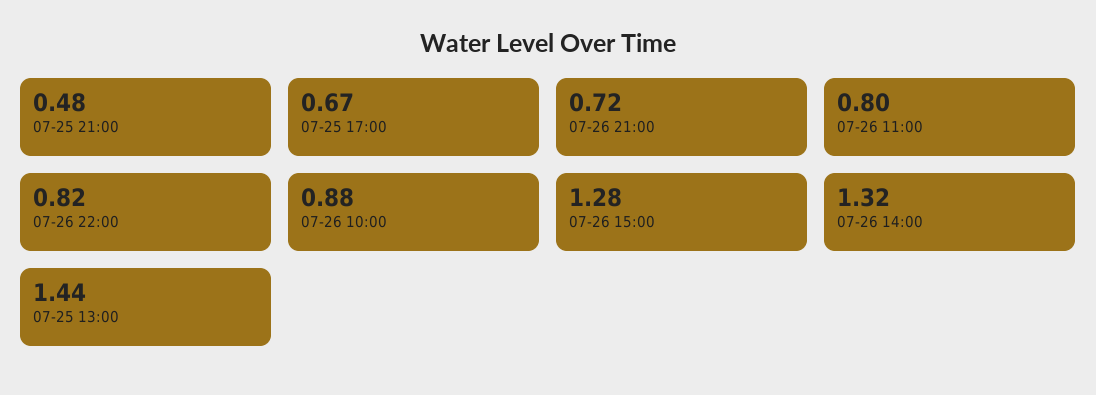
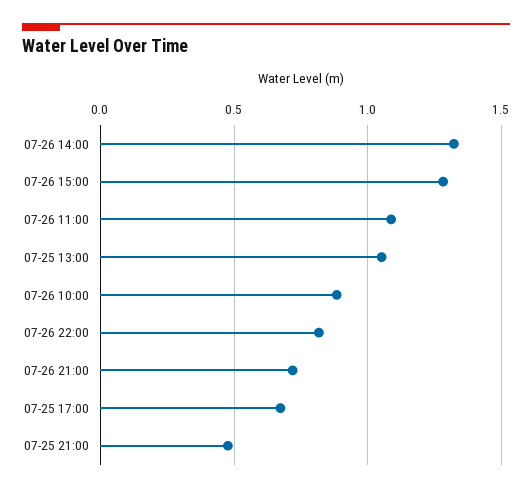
07-26 11:00: 0.8 -> 1.1
07-25 13:00: 1.44 -> 1.05

